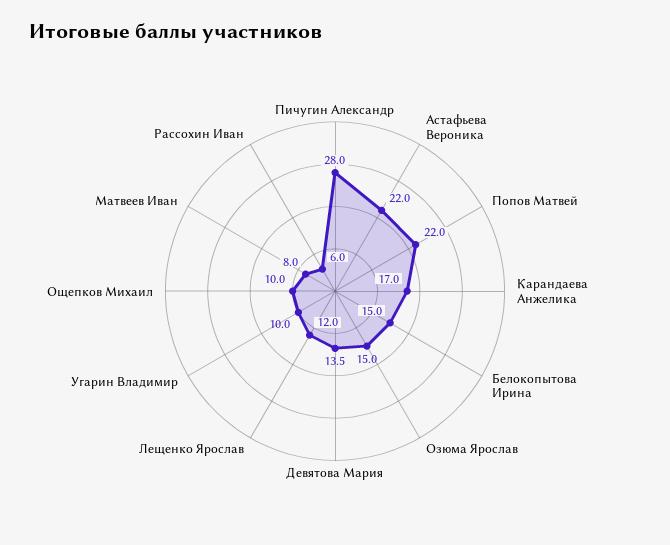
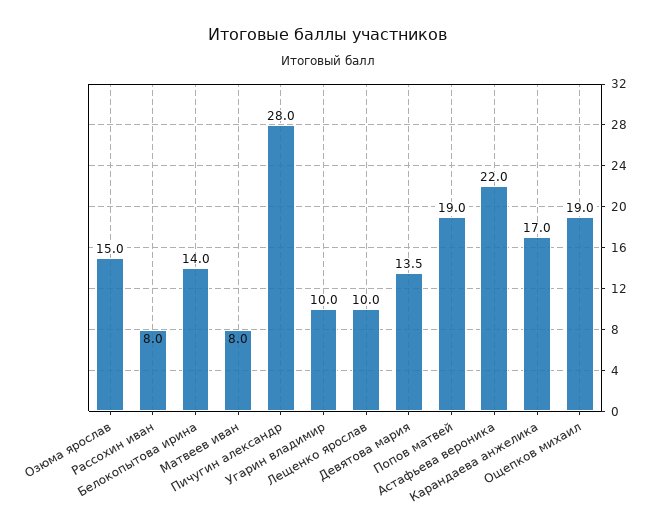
Попов Матвей: 22 -> 19
Белокопытова Ирина: 15 -> 14
Лещенко Ярослав: 12 -> 10
Ощепков Михаил: 10 -> 19
Рассохин Иван: 6 -> 8

